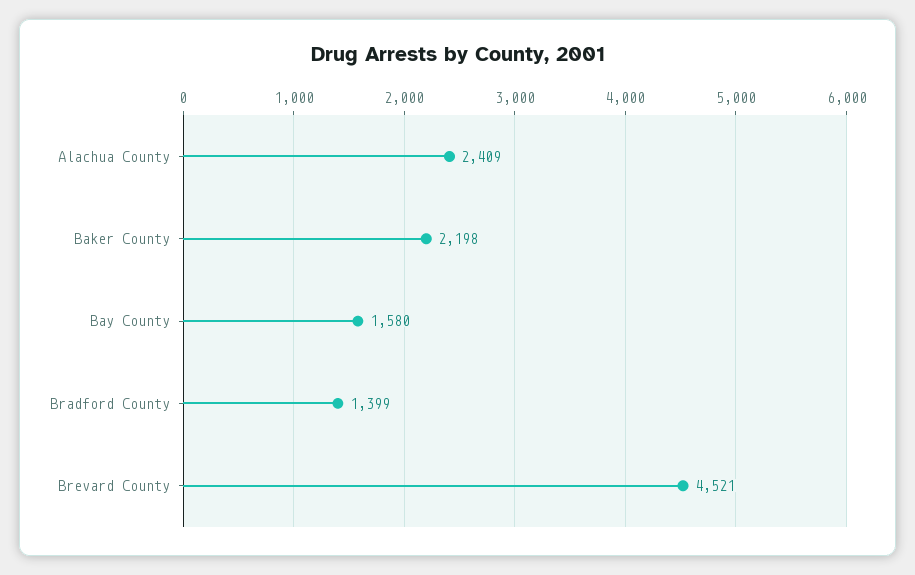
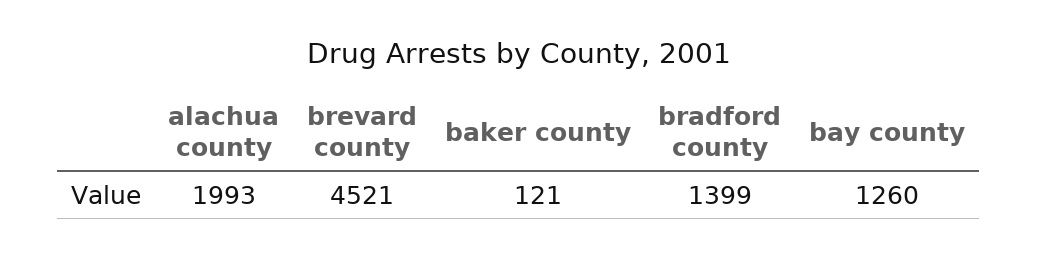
Alachua County: 2409 -> 1993
Baker County: 2198 -> 121
Bay County: 1580 -> 1260

